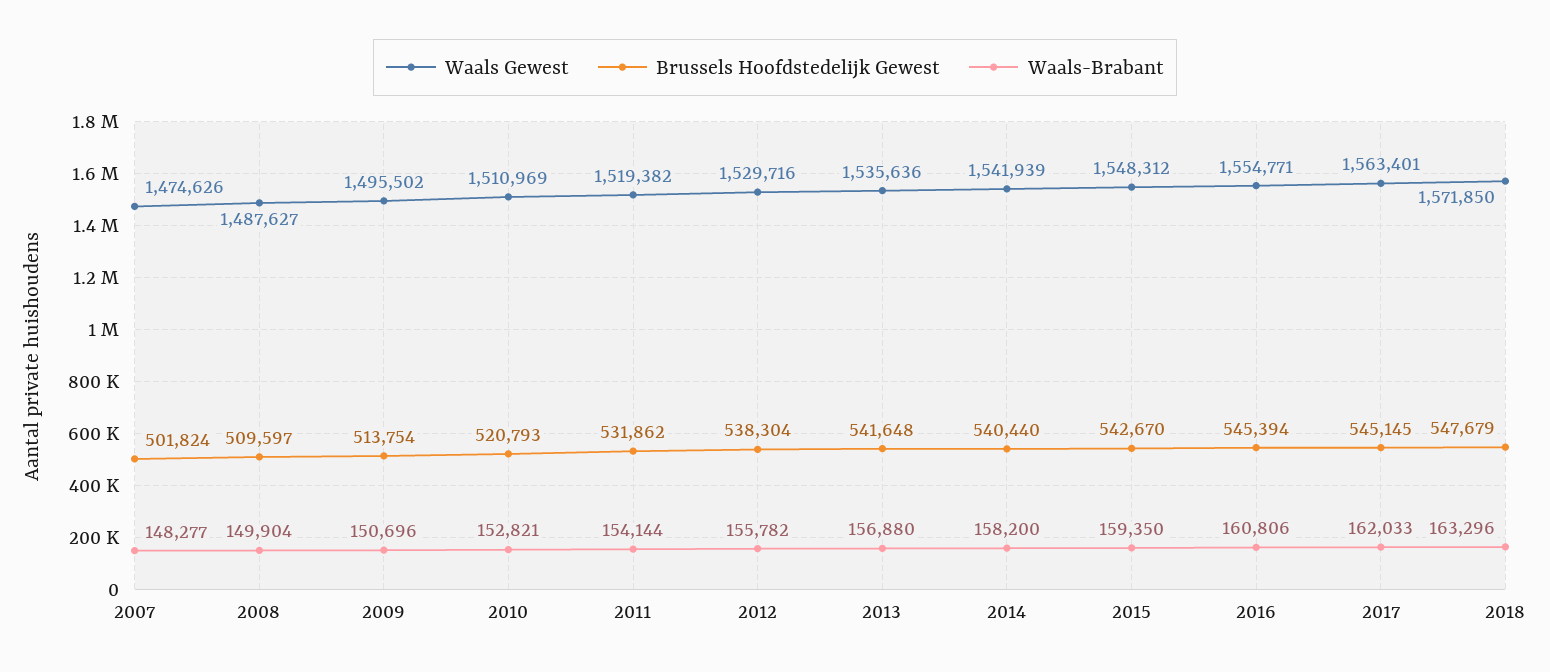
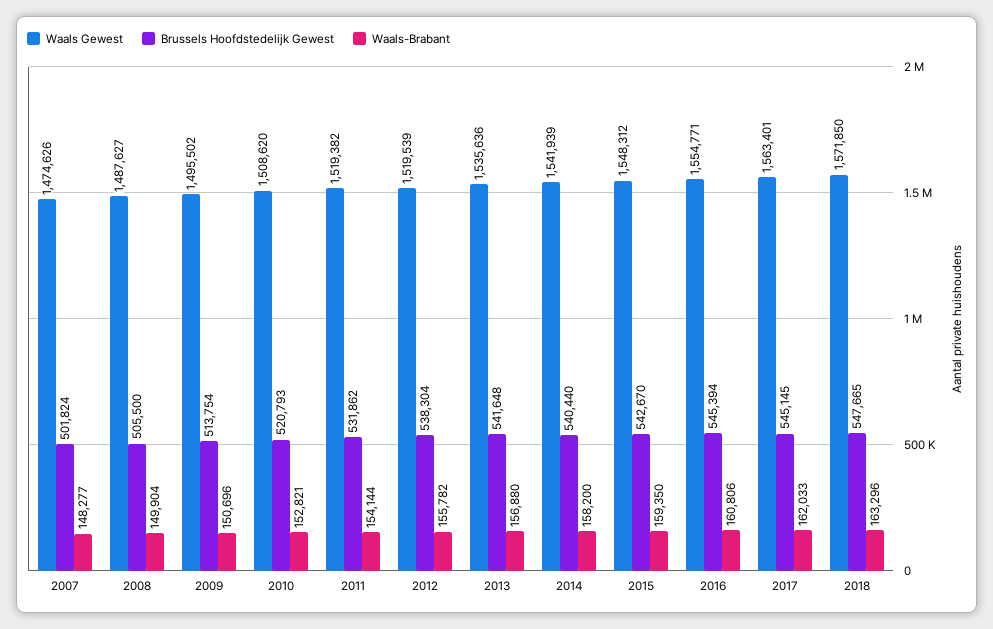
Brussels Hoofdstedelijk Gewest, 2008: 509597 -> 505500
Waals Gewest, 2010: 1510969 -> 1508620
Waals Gewest, 2012: 1529716 -> 1519539
Brussels Hoofdstedelijk Gewest, 2018: 547679 -> 547665

